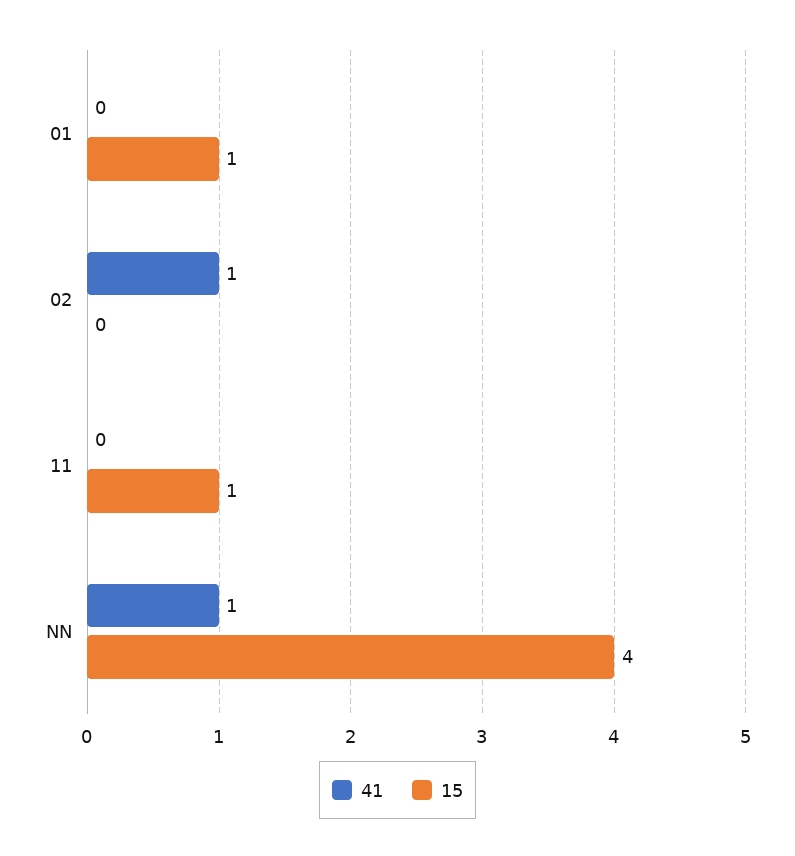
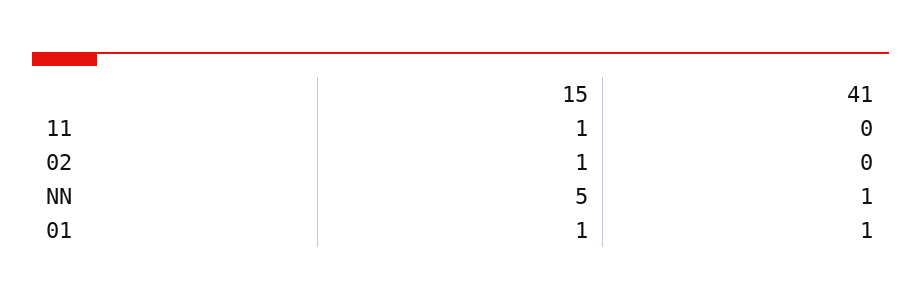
41, 01: 0 -> 1
41, 02: 1 -> 0
15, 02: 0 -> 1
15, NN: 4 -> 5

